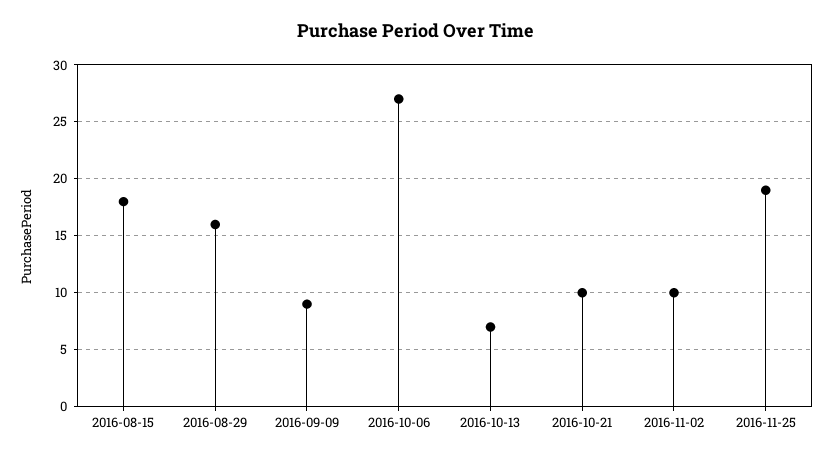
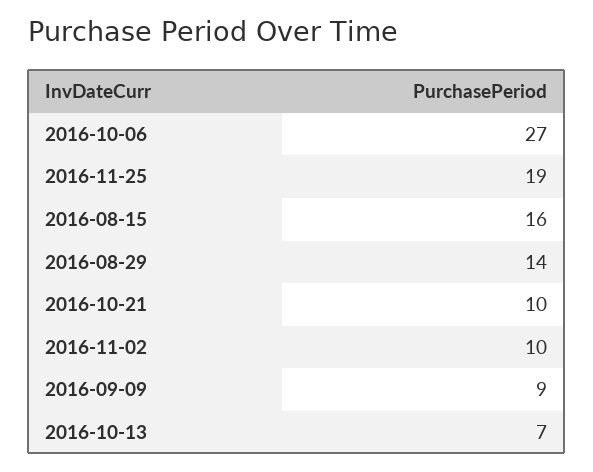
2016-08-15: 18 -> 16
2016-08-29: 16 -> 14

